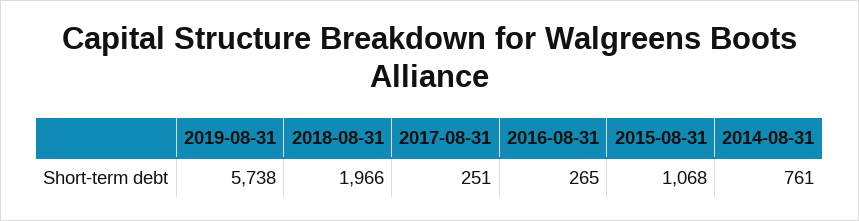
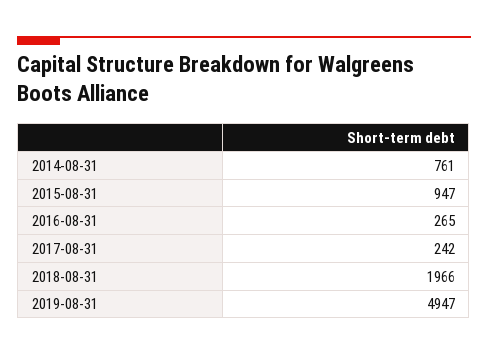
2019-08-31: 5738 -> 4947
2017-08-31: 251 -> 242
2015-08-31: 1068 -> 947

